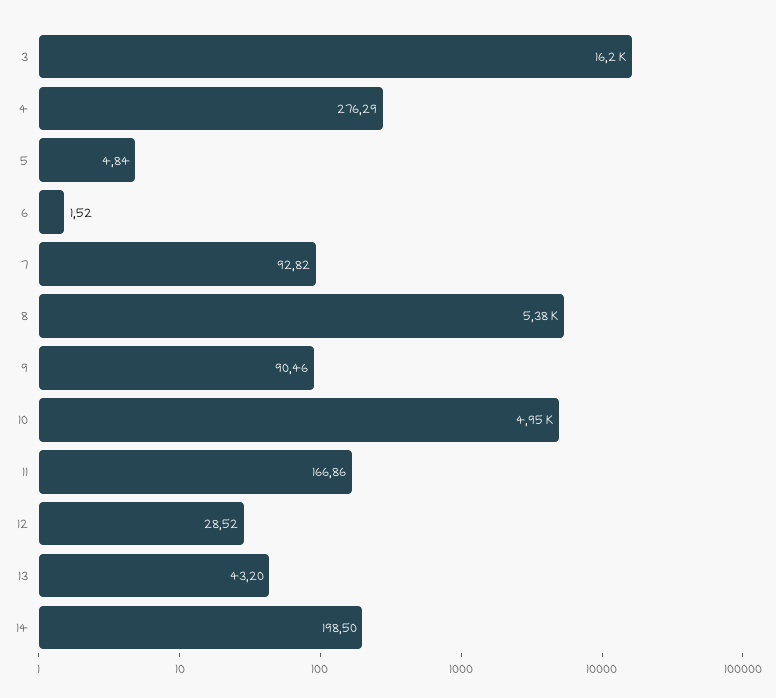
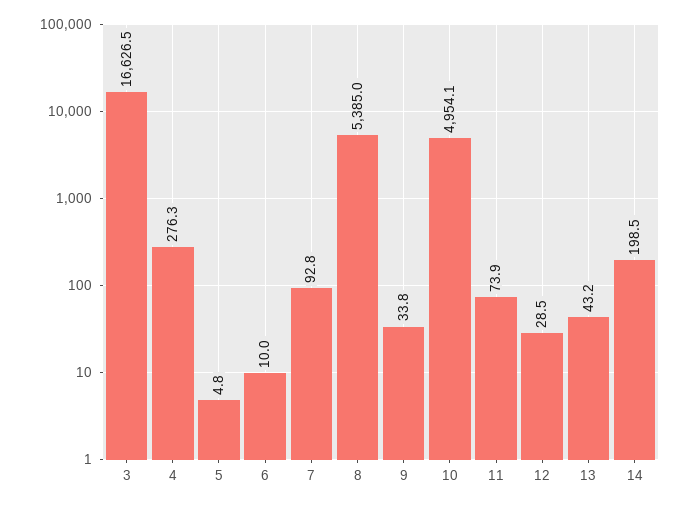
3: 16200 -> 16626.5
6: 1.52 -> 10
9: 90.46 -> 33.8
11: 166.86 -> 73.9

